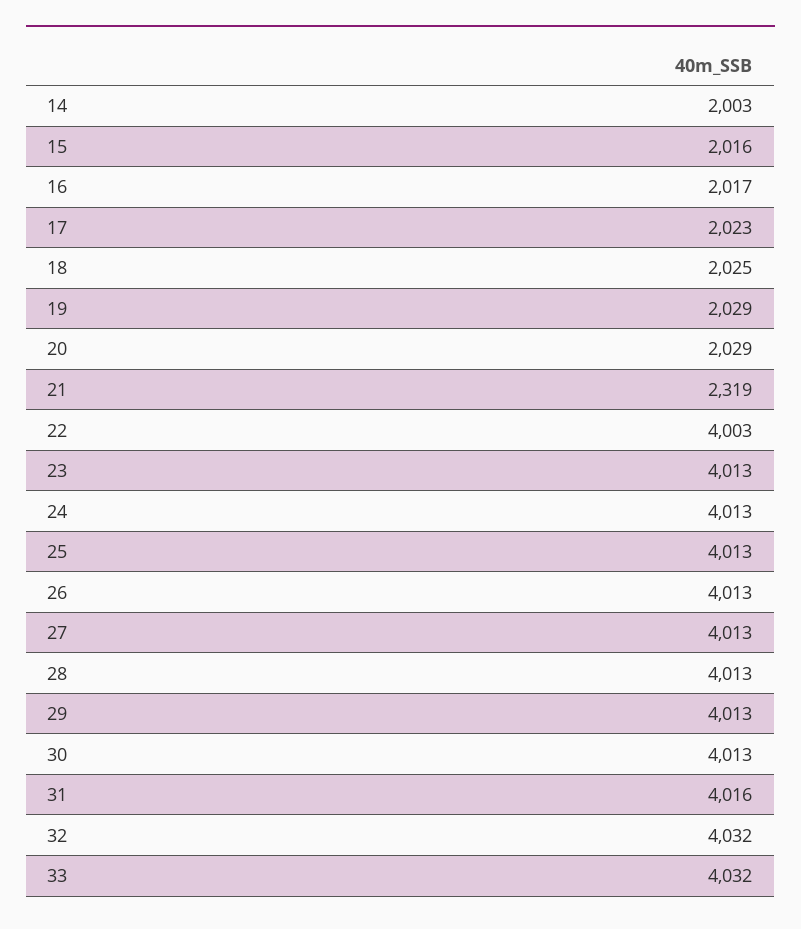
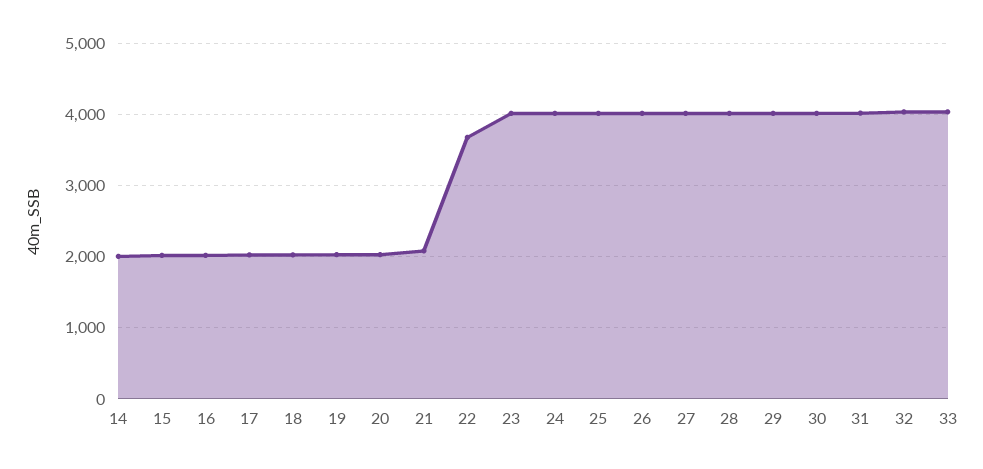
21: 2319 -> 2100
22: 4003 -> 3700

